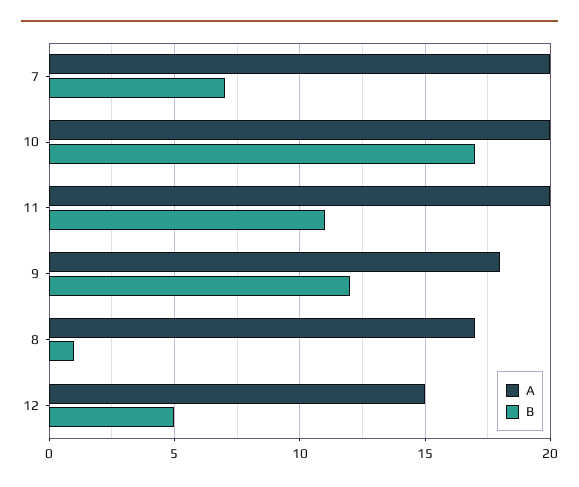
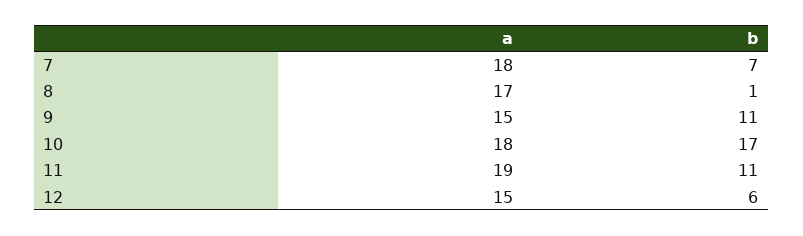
A, 7: 20 -> 18
A, 10: 20 -> 18
A, 11: 20 -> 19
A, 9: 18 -> 15
B, 9: 12 -> 11
B, 12: 5 -> 6

